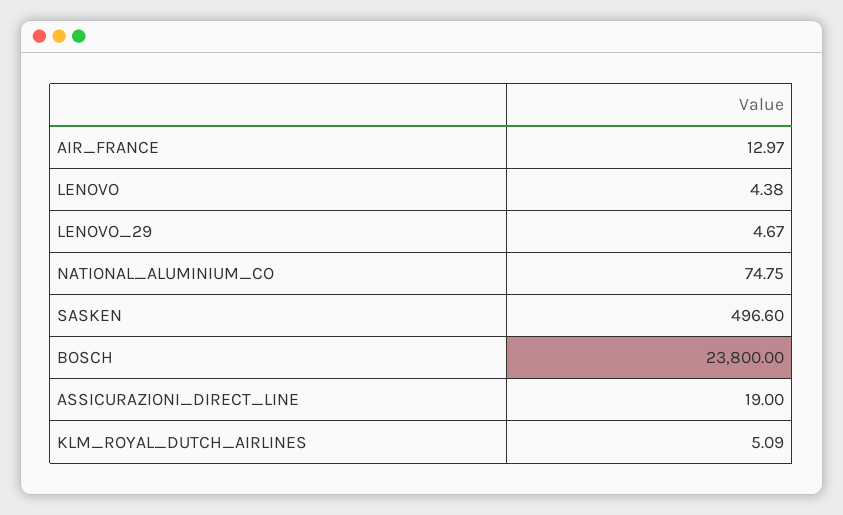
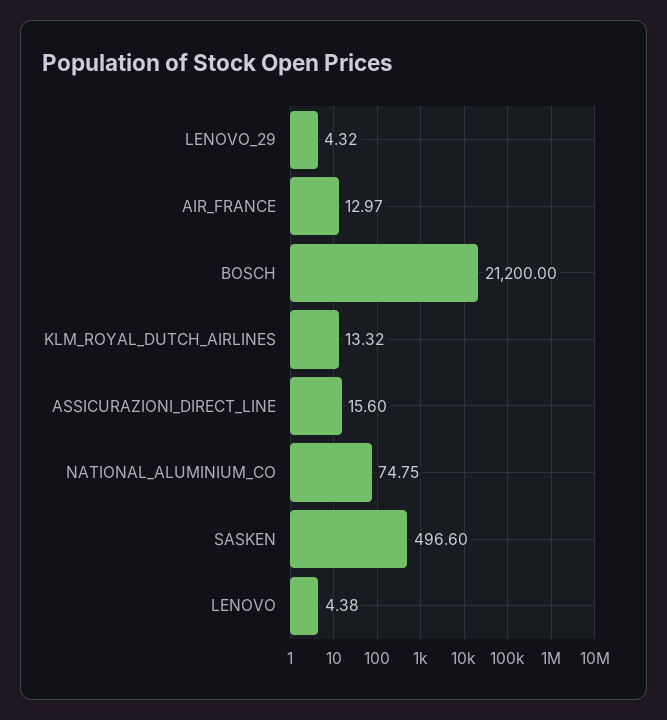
LENOVO_29: 4.67 -> 4.32
BOSCH: 23800 -> 21200
ASSICURAZIONI_DIRECT_LINE: 19 -> 15.6
KLM_ROYAL_DUTCH_AIRLINES: 5.09 -> 13.32

